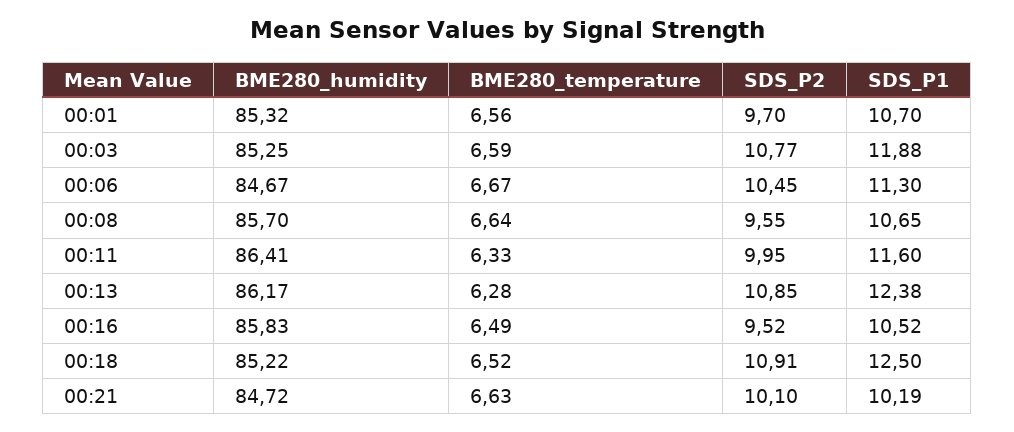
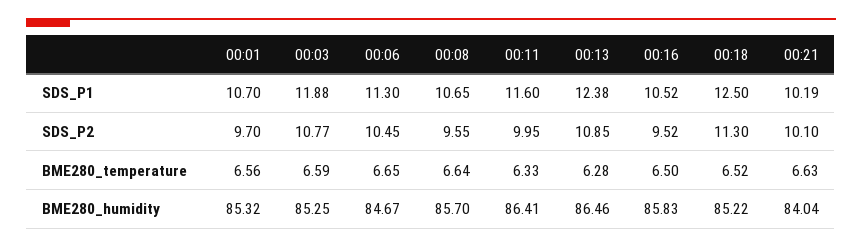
BME280_temperature, 00:06: 6.67 -> 6.65
BME280_humidity, 00:13: 86.17 -> 86.46
BME280_temperature, 00:16: 6.49 -> 6.5
SDS_P2, 00:18: 10.91 -> 11.3
BME280_humidity, 00:21: 84.72 -> 84.04

